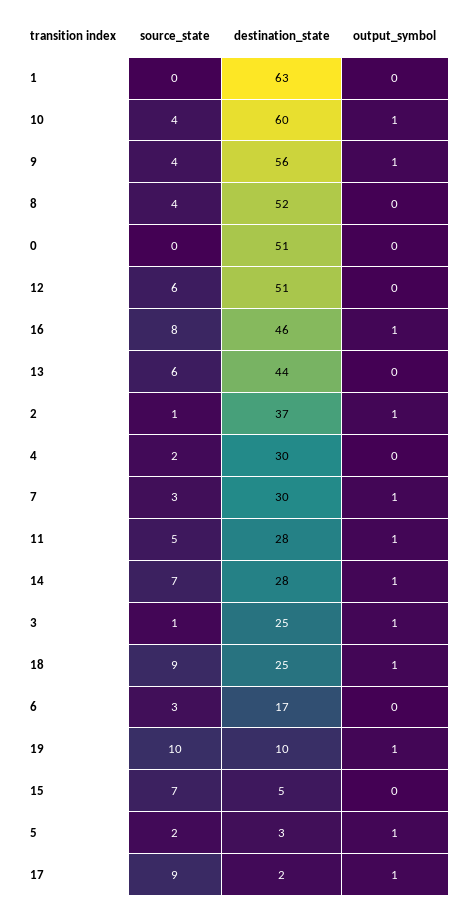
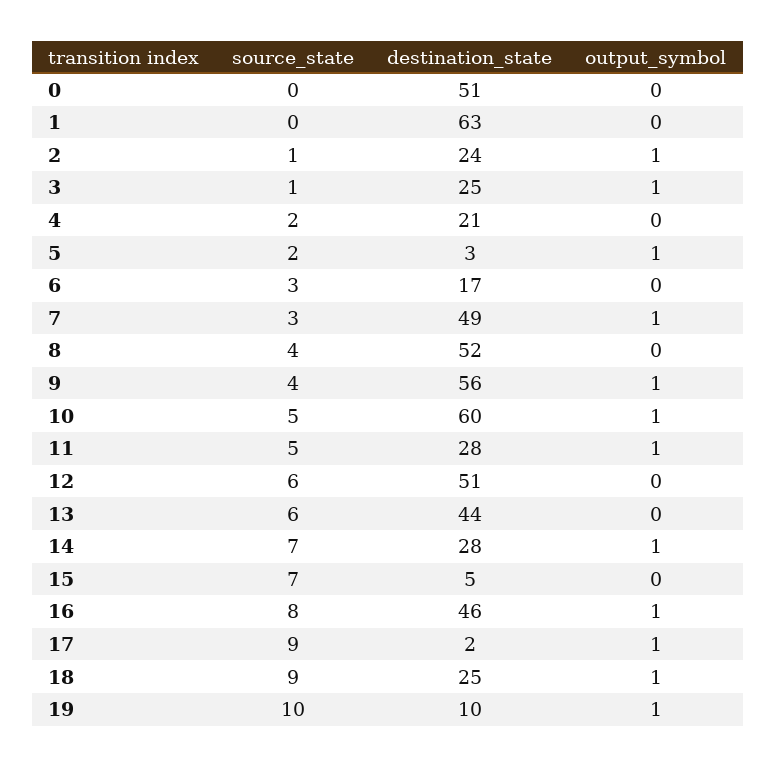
source_state, 10: 4 -> 5
destination_state, 2: 37 -> 24
destination_state, 4: 30 -> 21
destination_state, 7: 30 -> 49

